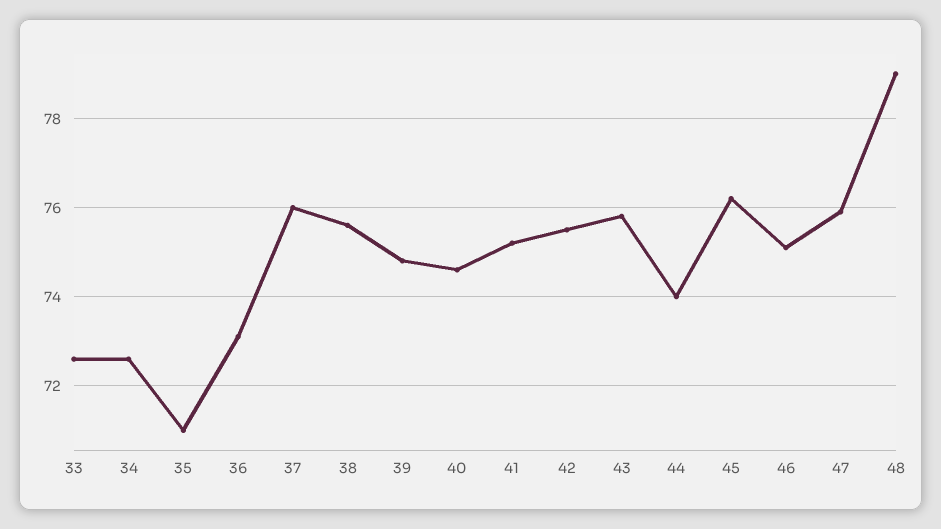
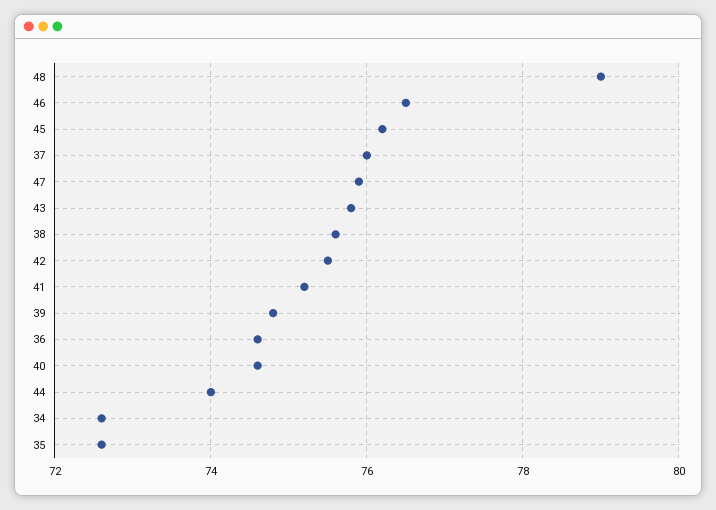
33: 72.5 -> none
35: 71 -> 72.5
36: 73 -> 74.5
46: 75 -> 76.5

